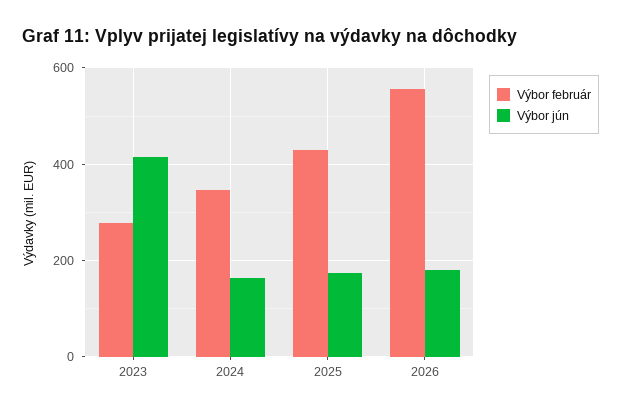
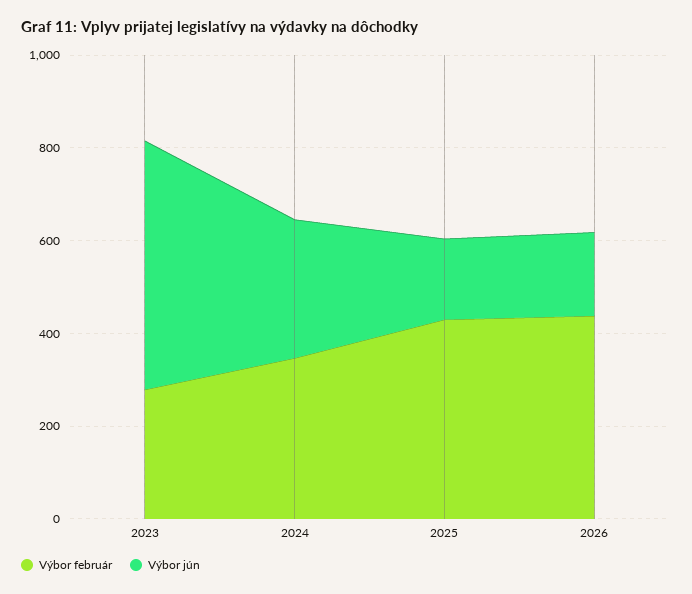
Výbor jún, 2023: 420 -> 550
Výbor jún, 2024: 160 -> 300
Výbor február, 2026: 560 -> 450

